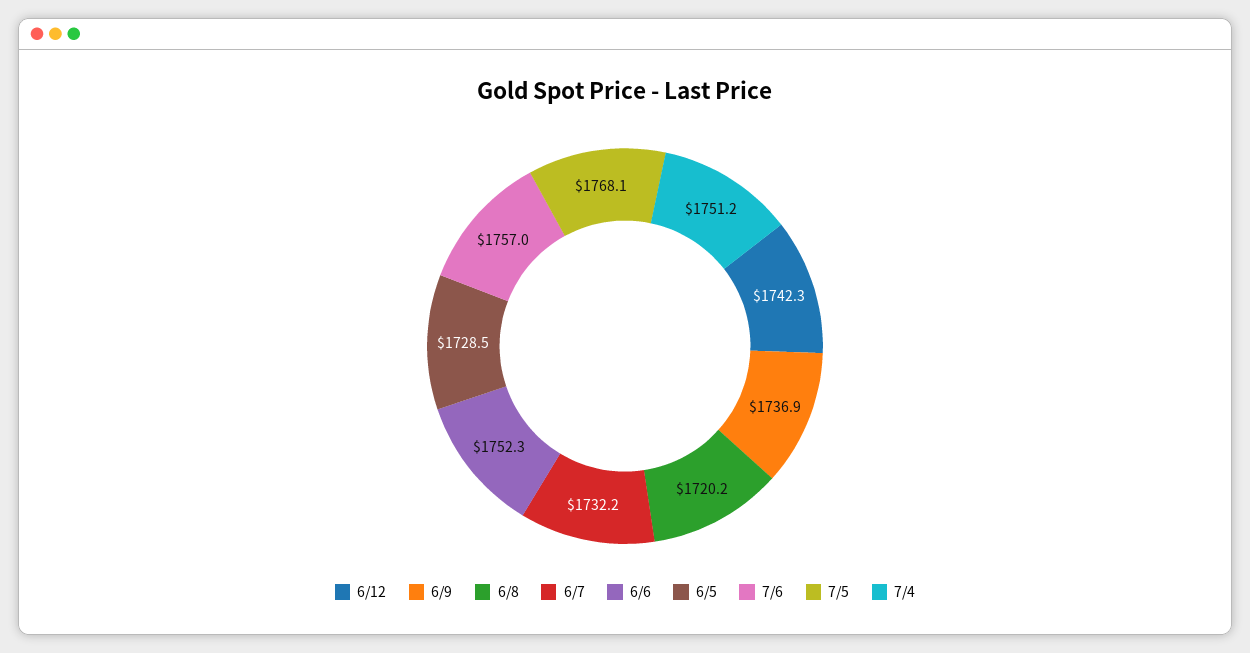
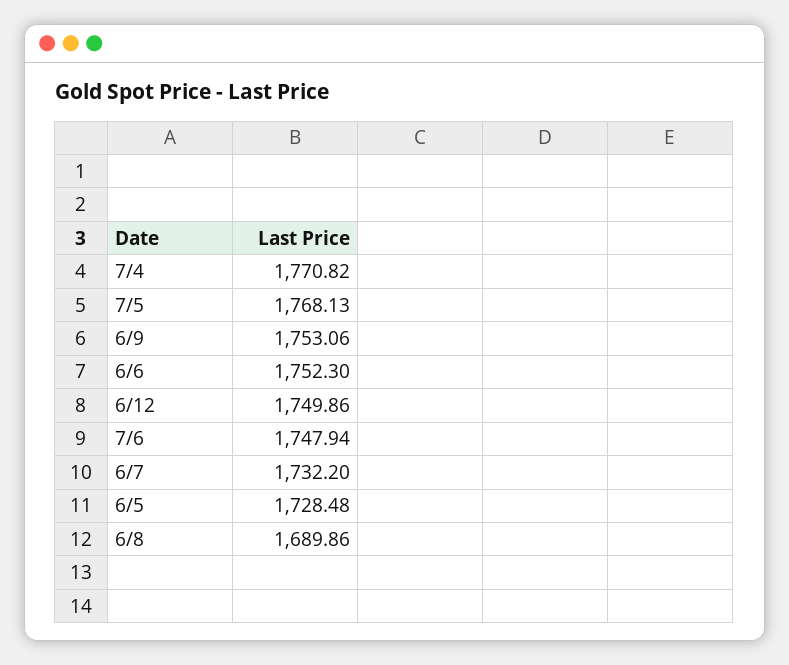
6/12: 1742.3 -> 1749.86
6/9: 1736.9 -> 1753.06
6/8: 1720.2 -> 1689.86
7/6: 1757 -> 1747.94
7/4: 1751.2 -> 1770.82

